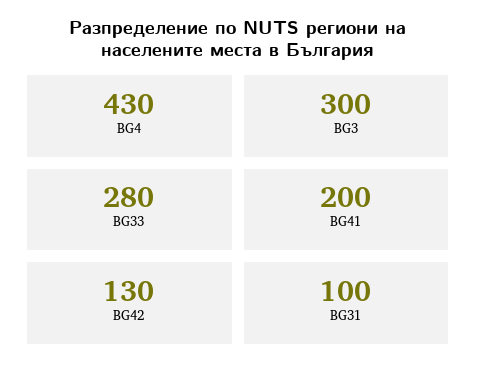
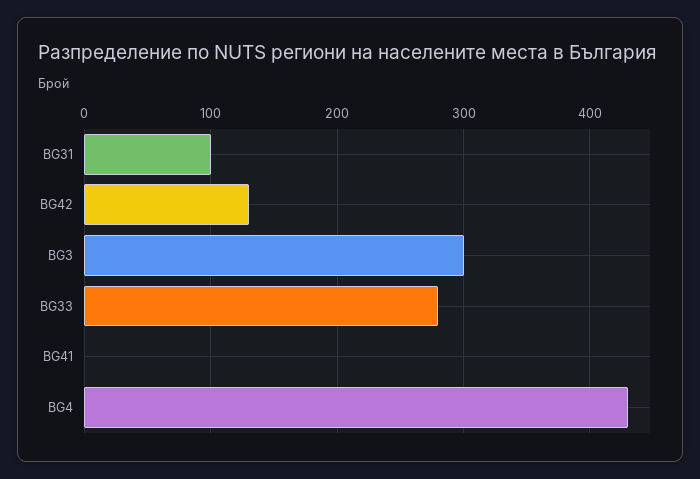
BG41: 200 -> 0

